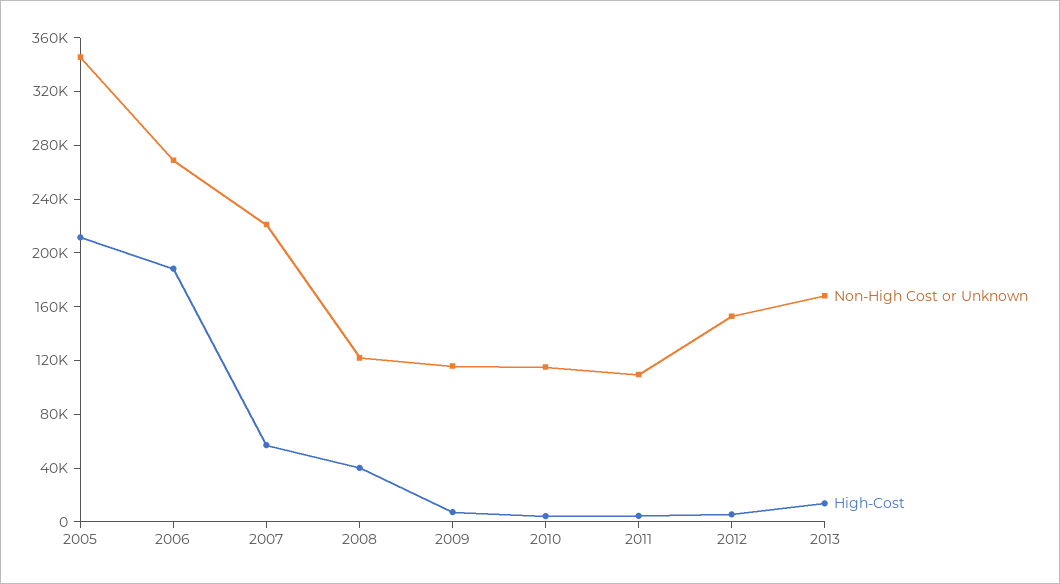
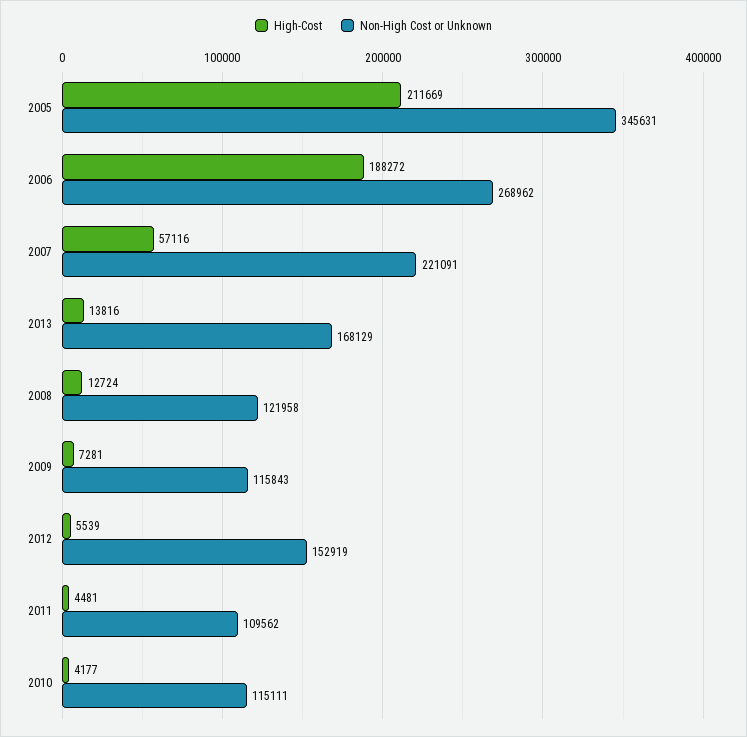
High-Cost, 2008: 40000 -> 12724

